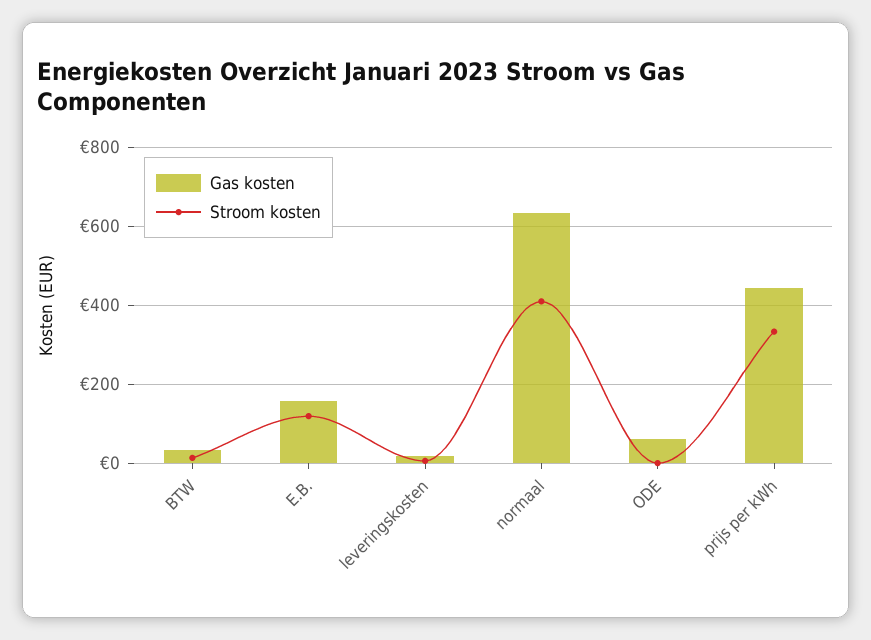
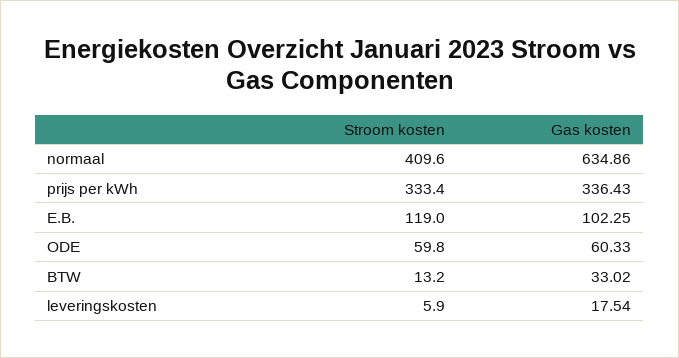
Gas kosten, E.B.: 160 -> 102.25
Stroom kosten, ODE: 0 -> 59.8
Gas kosten, prijs per kWh: 440 -> 336.43

